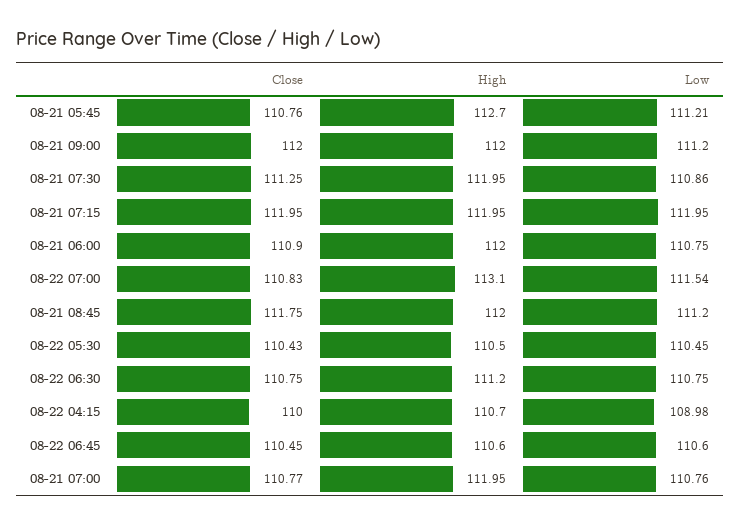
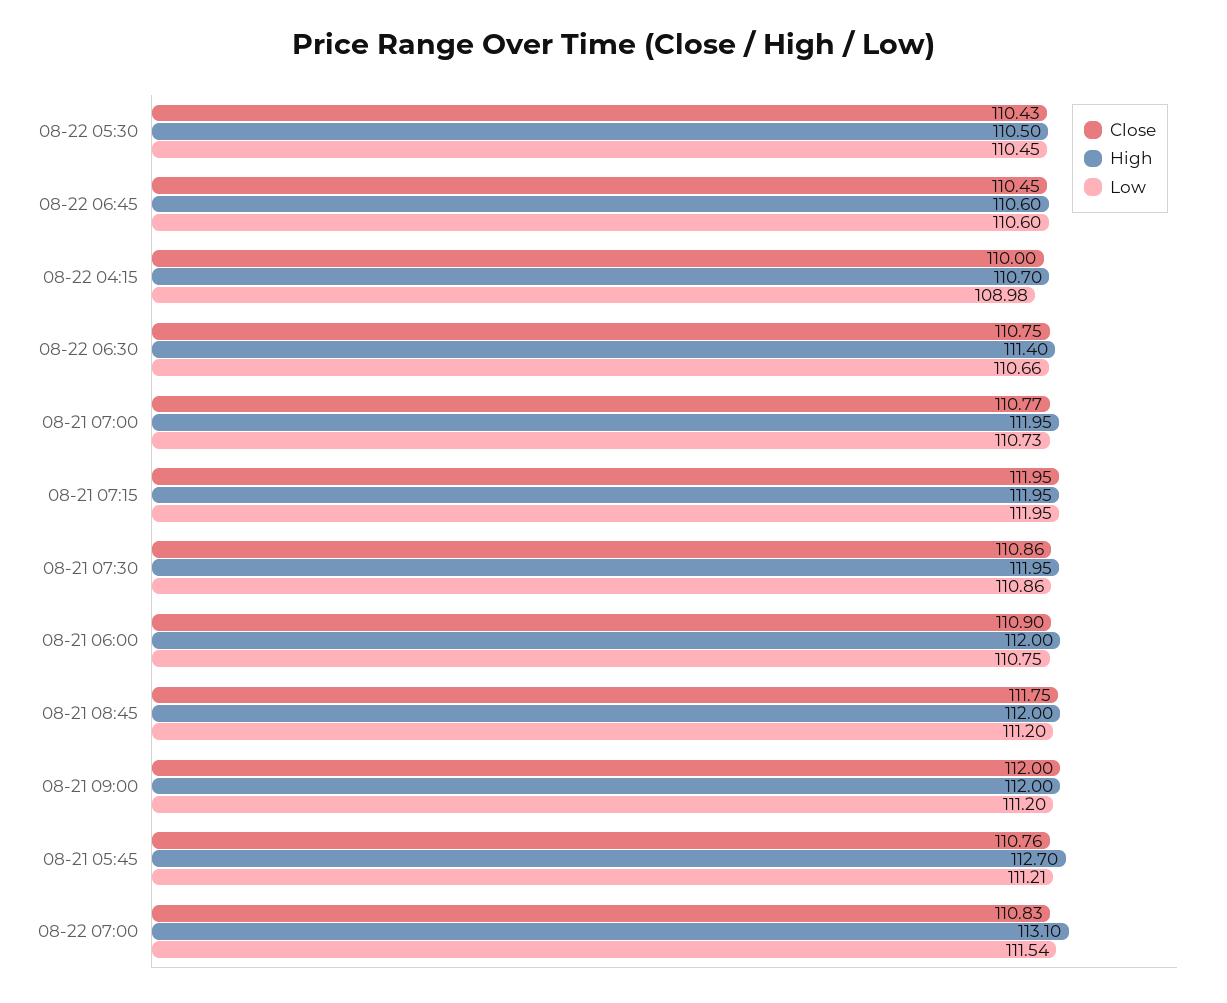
Close, 08-21 07:30: 111.25 -> 110.86
High, 08-22 06:30: 111.2 -> 111.4
Low, 08-22 06:30: 110.75 -> 110.66
Low, 08-21 07:00: 110.76 -> 110.73

